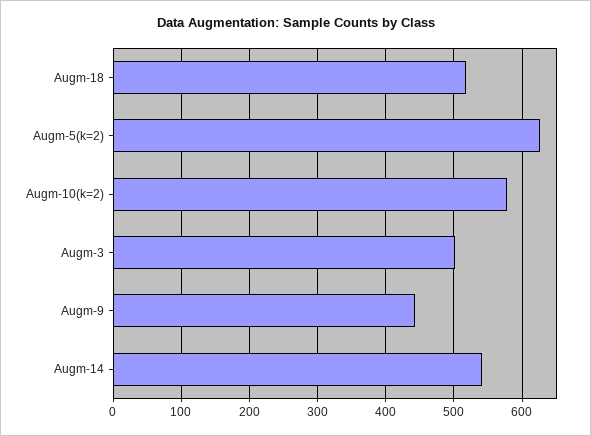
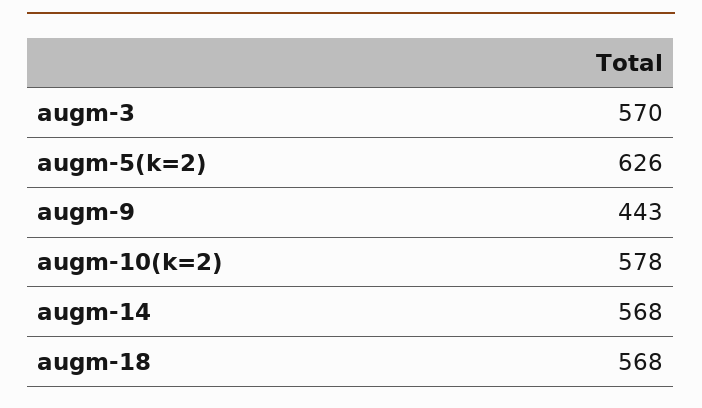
Augm-18: 520 -> 568
Augm-3: 500 -> 570
Augm-14: 540 -> 568

